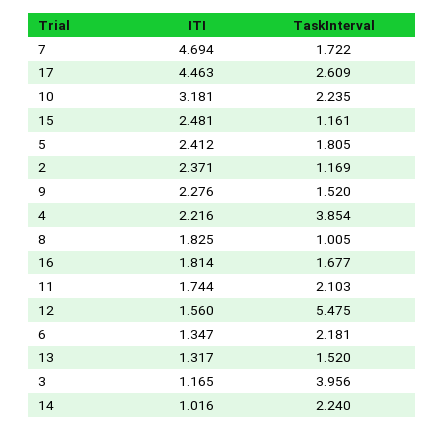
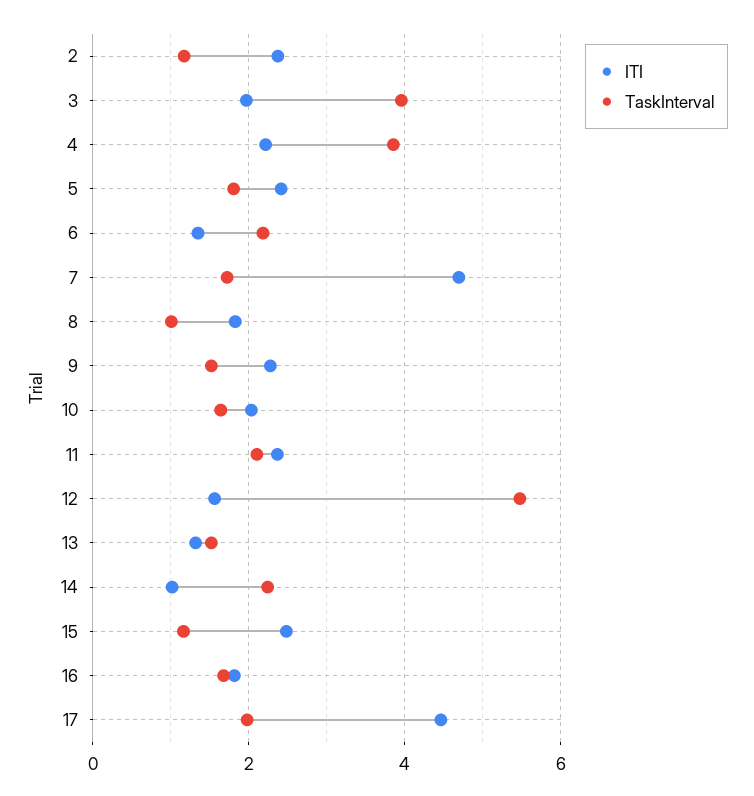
TaskInterval, 17: 2.609 -> 2
ITI, 10: 3.181 -> 2
TaskInterval, 10: 2.235 -> 1.6
ITI, 11: 1.744 -> 2.4
ITI, 3: 1.165 -> 2

